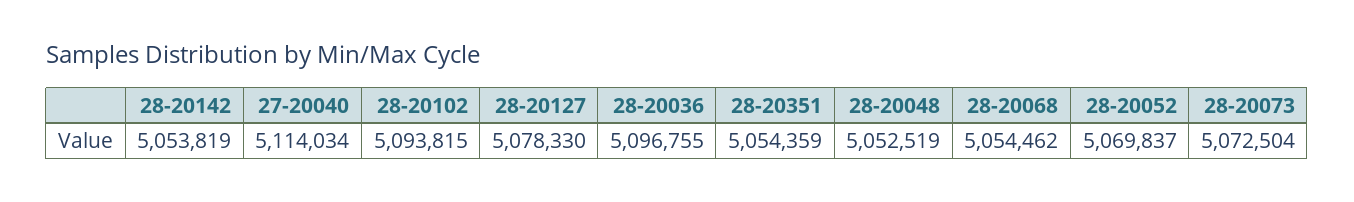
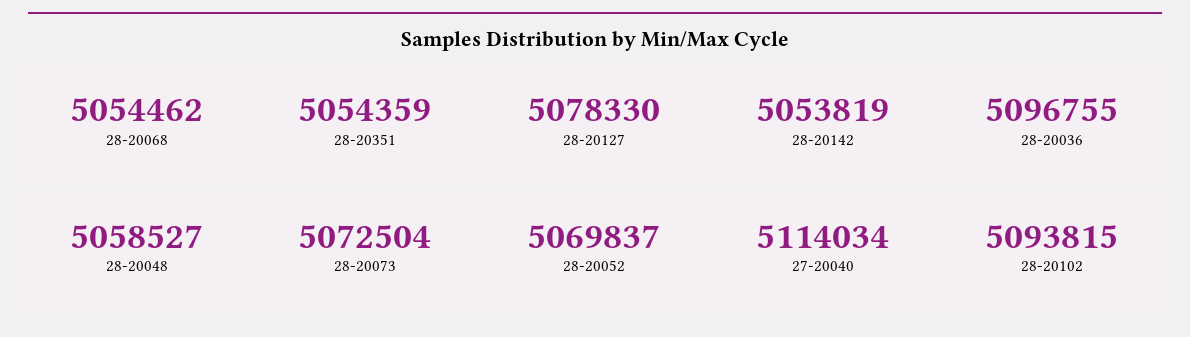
28-20048: 5052519 -> 5058527

